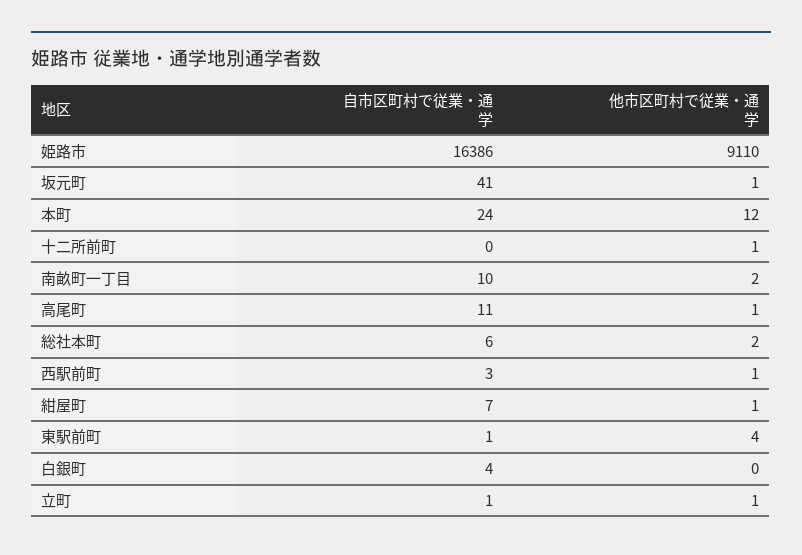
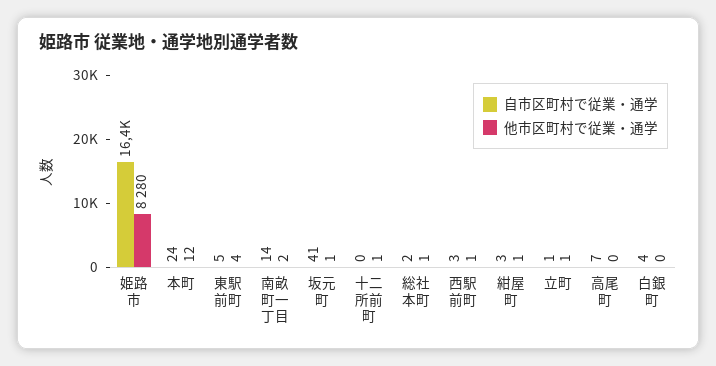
他市区町村で従業・通学, 姫路市: 9110 -> 8280
自市区町村で従業・通学, 南畝町一丁目: 10 -> 14
自市区町村で従業・通学, 高尾町: 11 -> 7
他市区町村で従業・通学, 高尾町: 1 -> 0
自市区町村で従業・通学, 総社本町: 6 -> 2
他市区町村で従業・通学, 総社本町: 2 -> 1
自市区町村で従業・通学, 紺屋町: 7 -> 3
自市区町村で従業・通学, 東駅前町: 1 -> 5

